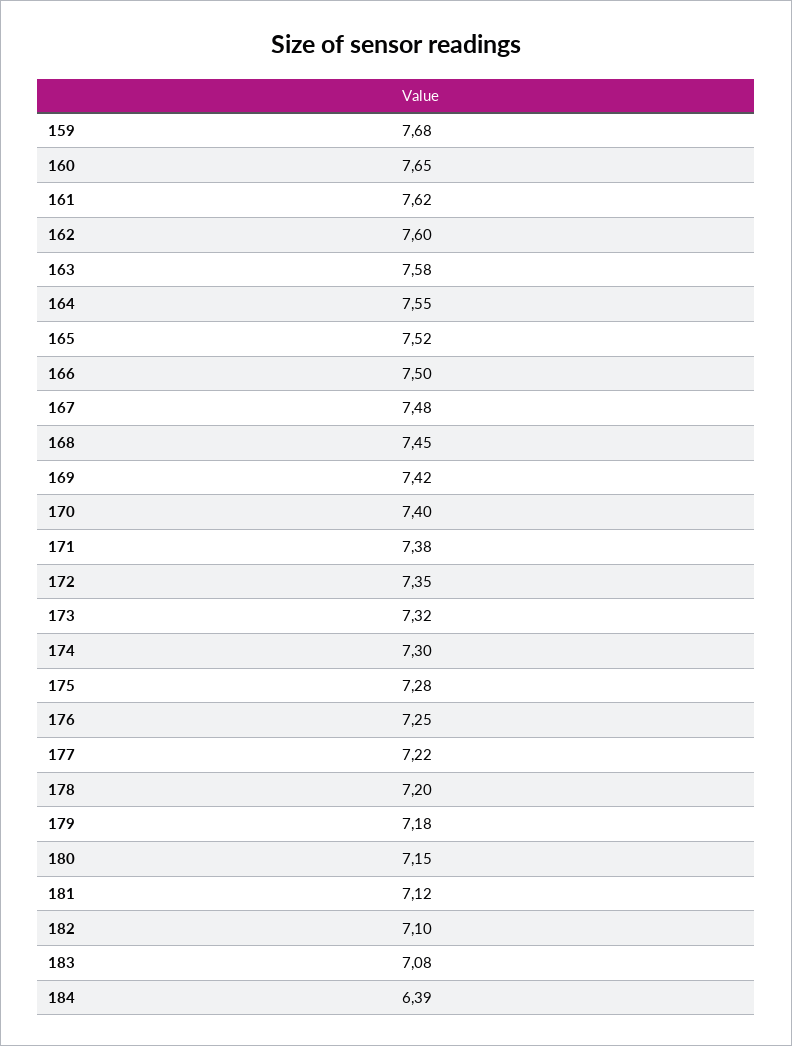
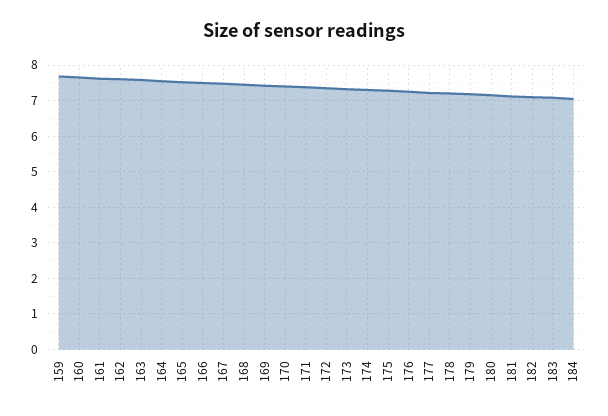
184: 6.39 -> 7

